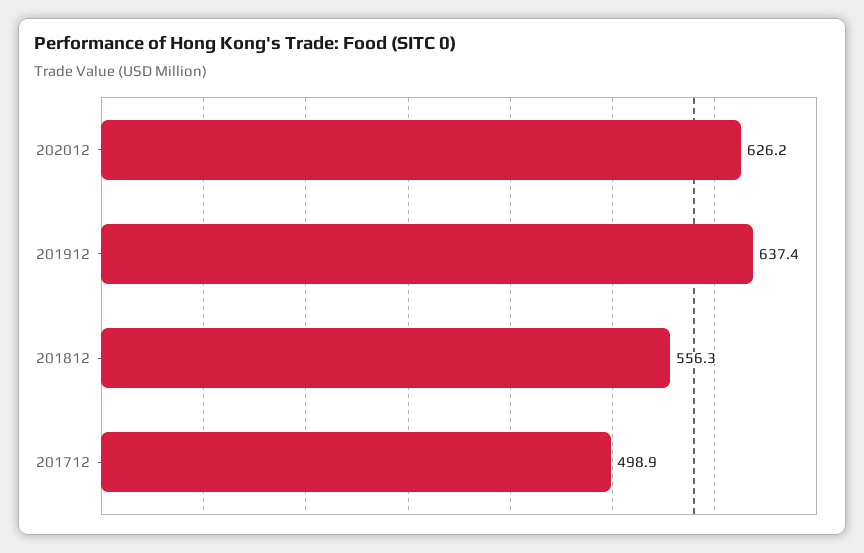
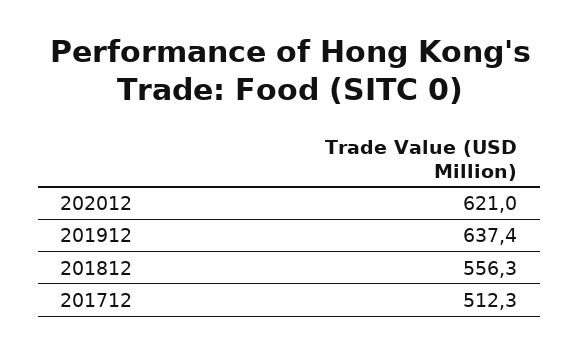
202012: 626.2 -> 621
201712: 498.9 -> 512.3

